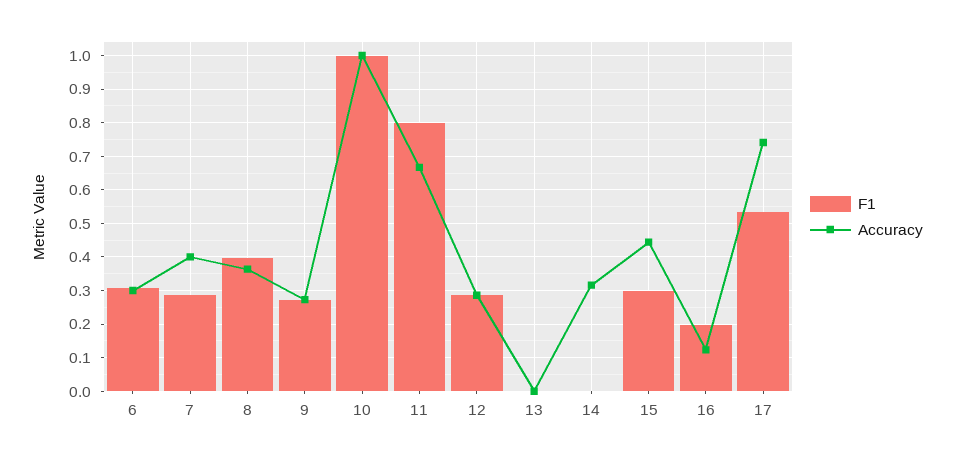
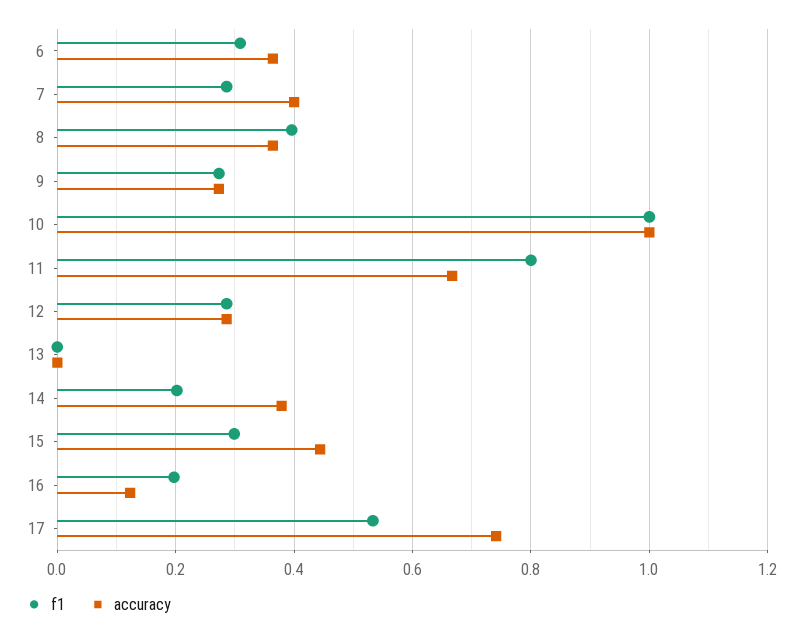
Accuracy, 6: 0.3 -> 0.36
F1, 14: 0 -> 0.2
Accuracy, 14: 0.32 -> 0.38

